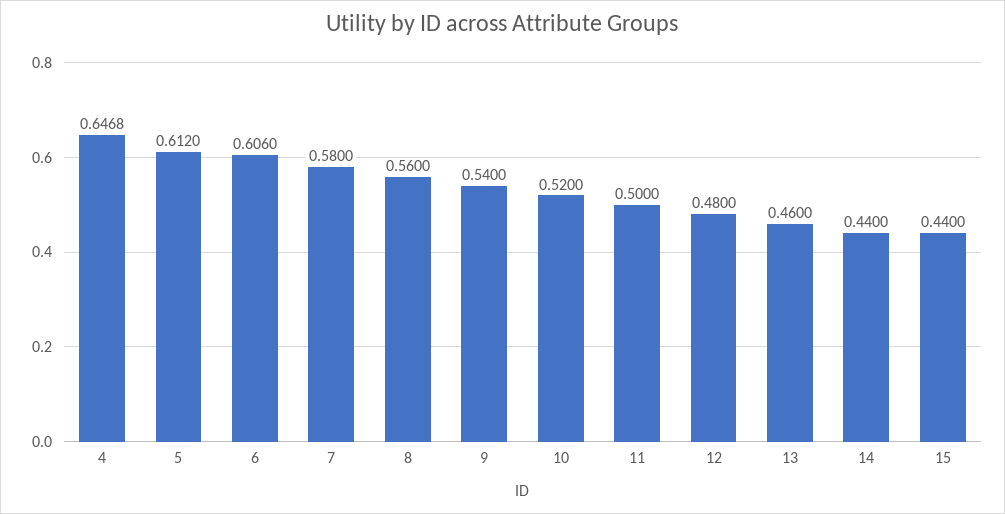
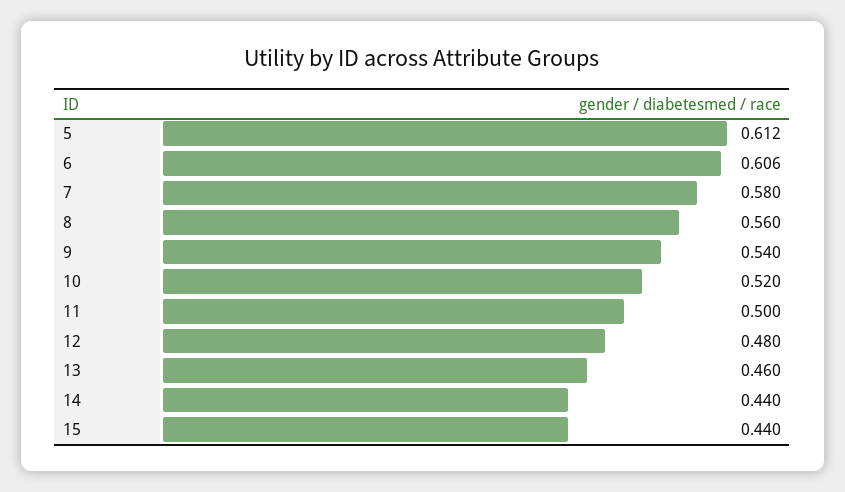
4: 0.6468 -> none

